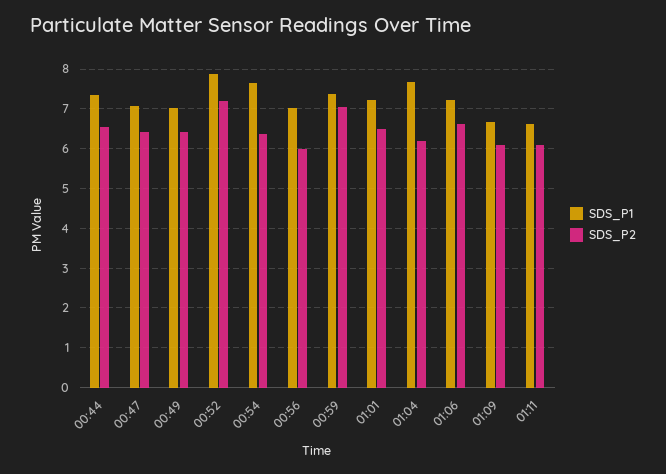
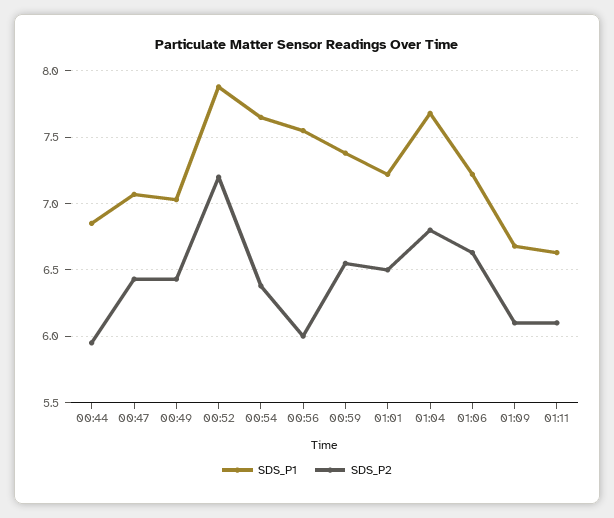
SDS_P1, 00:44: 7.4 -> 6.85
SDS_P2, 00:44: 6.6 -> 5.95
SDS_P1, 00:56: 7 -> 7.55
SDS_P2, 00:59: 7 -> 6.55
SDS_P2, 01:04: 6.2 -> 6.8

